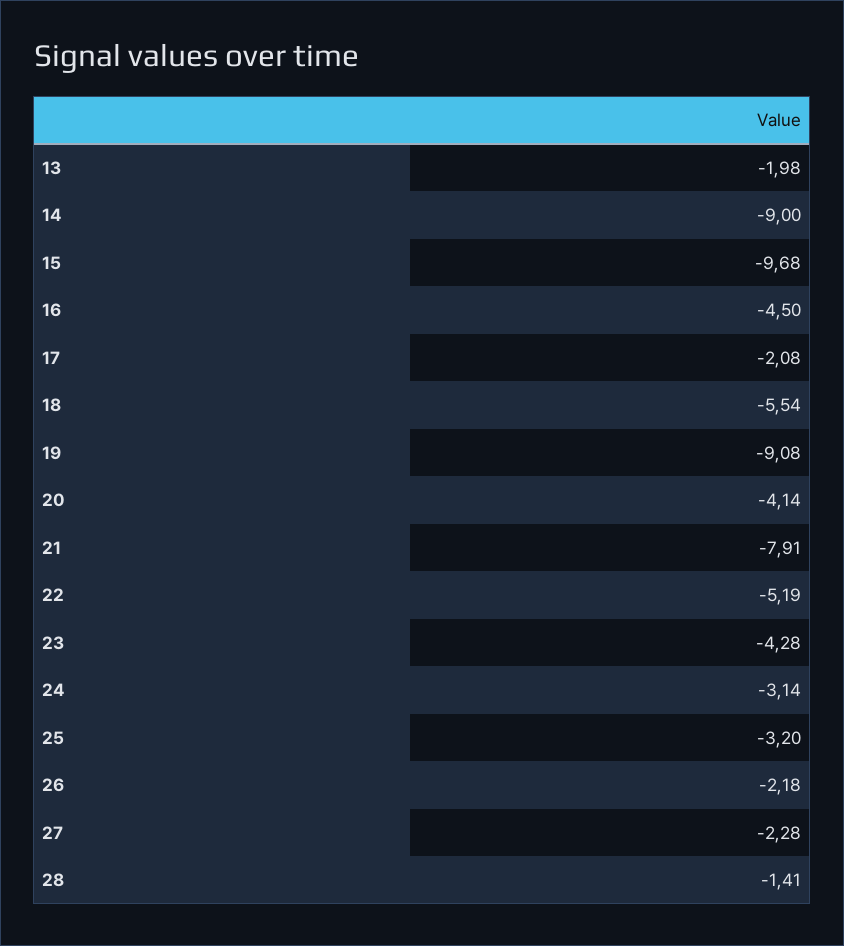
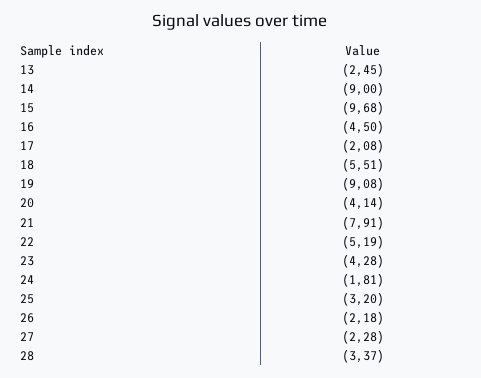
13: -1.98 -> -2.45
18: -5.54 -> -5.51
24: -3.14 -> -1.81
28: -1.41 -> -3.37

